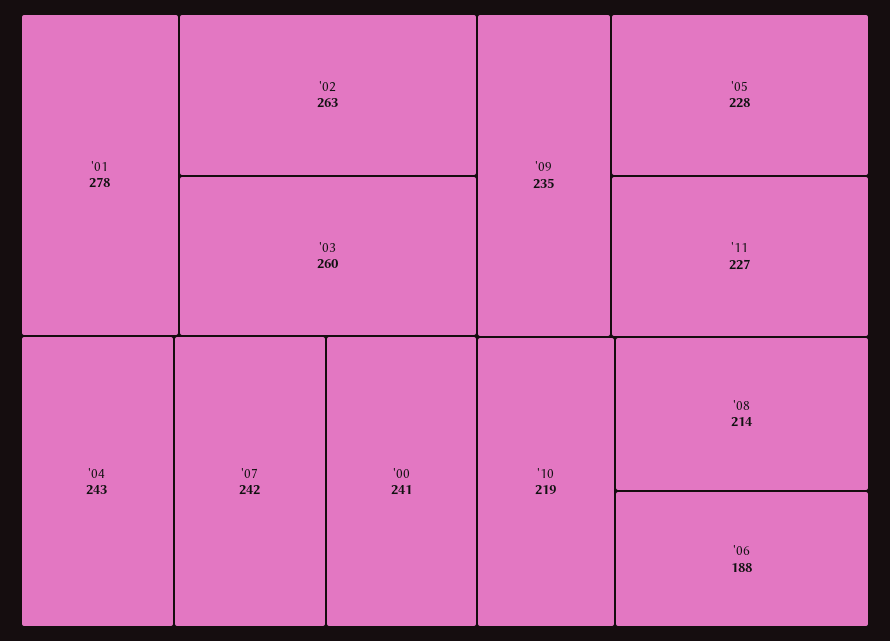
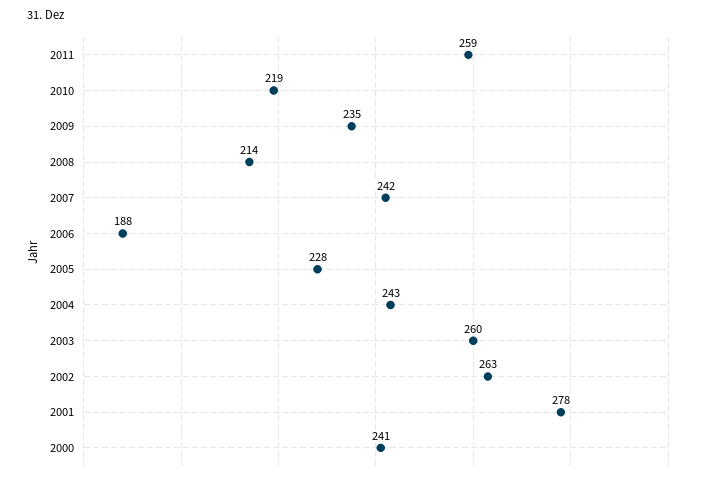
'11: 227 -> 259

